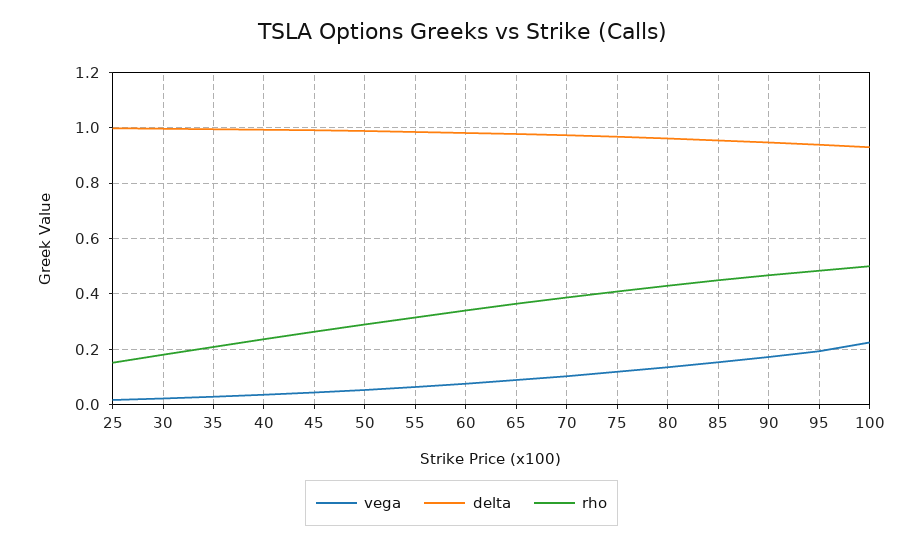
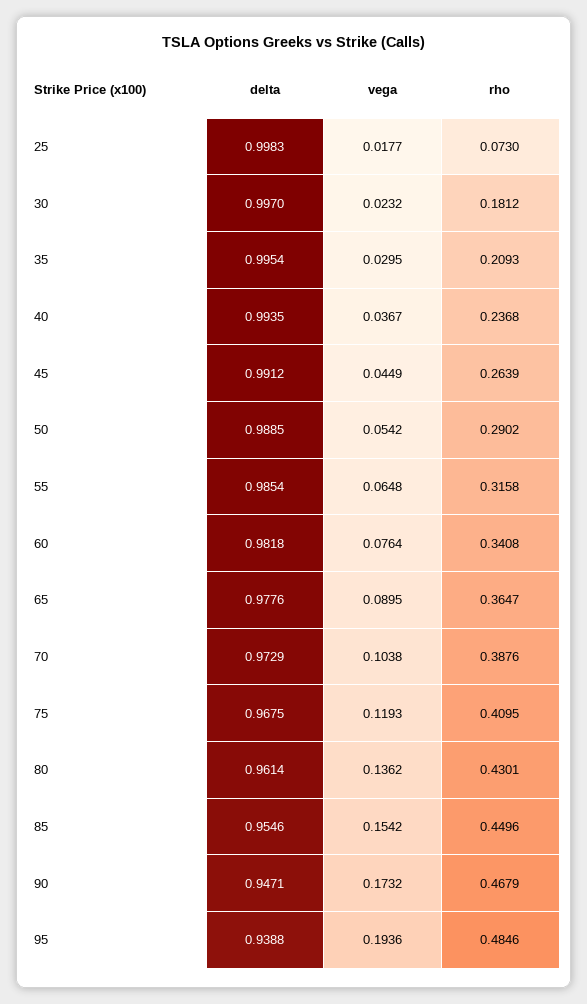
rho, 25: 0.15 -> 0.073
vega, 100: 0.225 -> none
delta, 100: 0.925 -> none
rho, 100: 0.5 -> none

